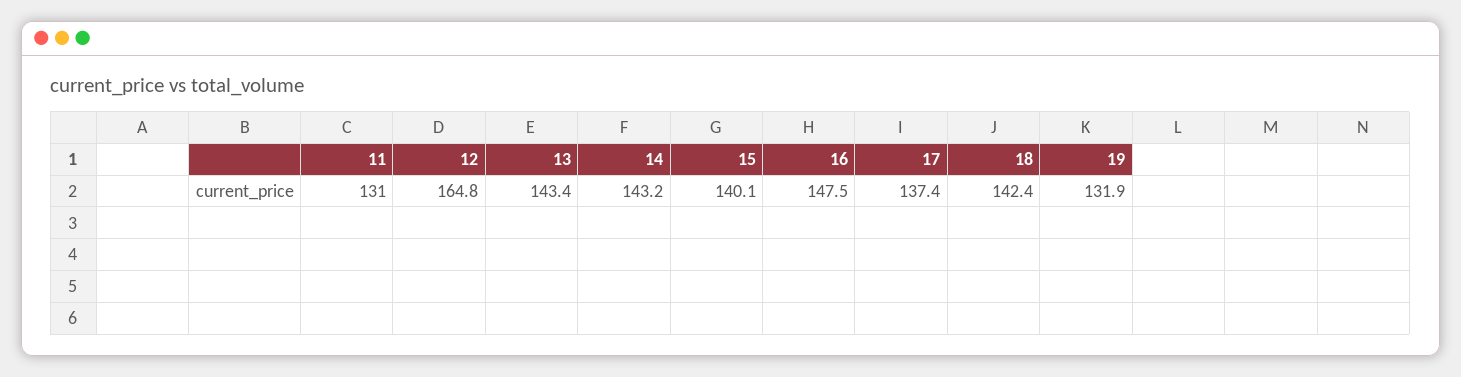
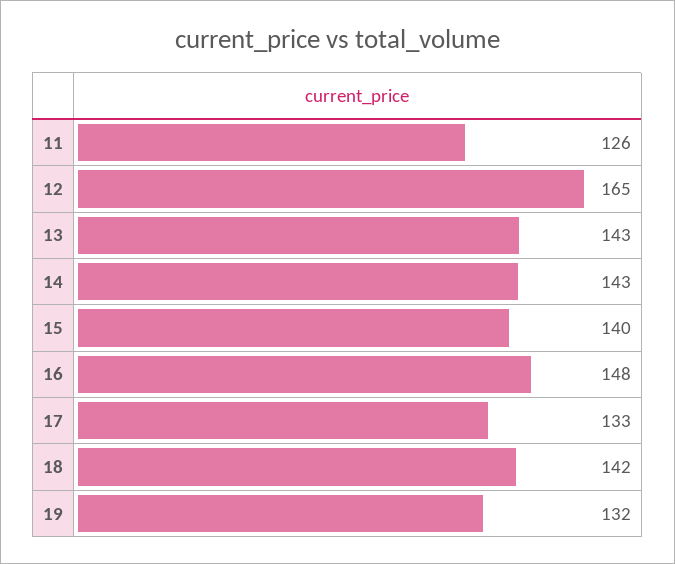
11: 131 -> 126
17: 137.4 -> 133

